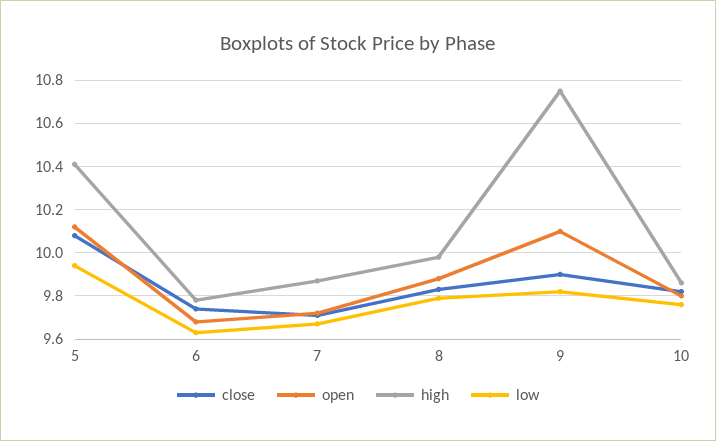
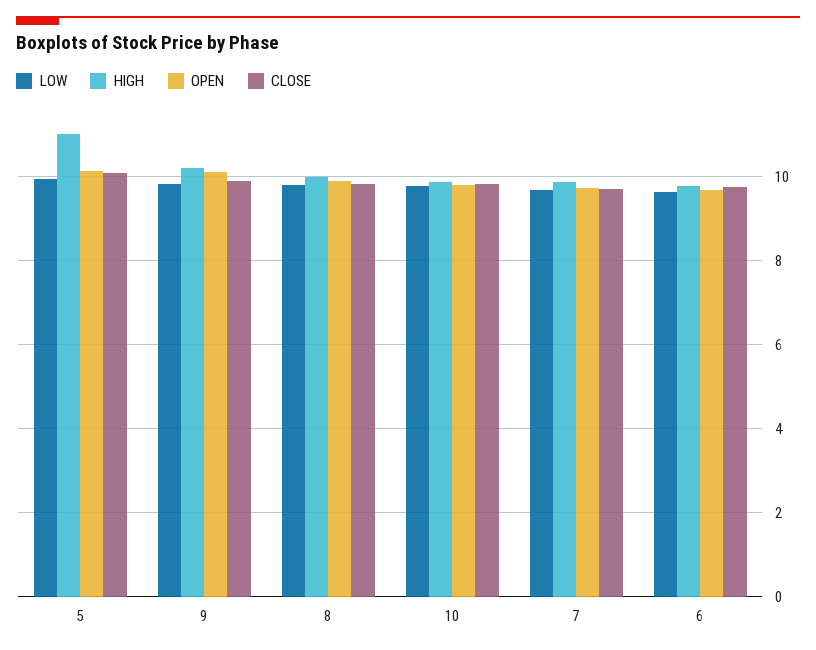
high, 5: 10.4 -> 11
high, 9: 10.75 -> 10.2

